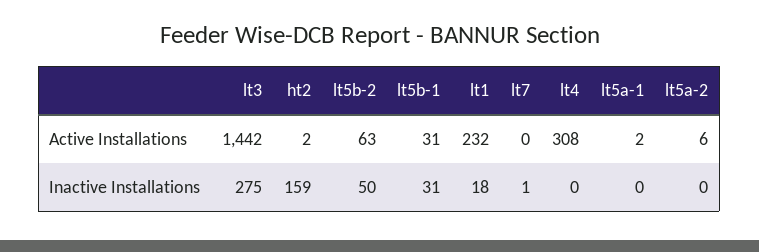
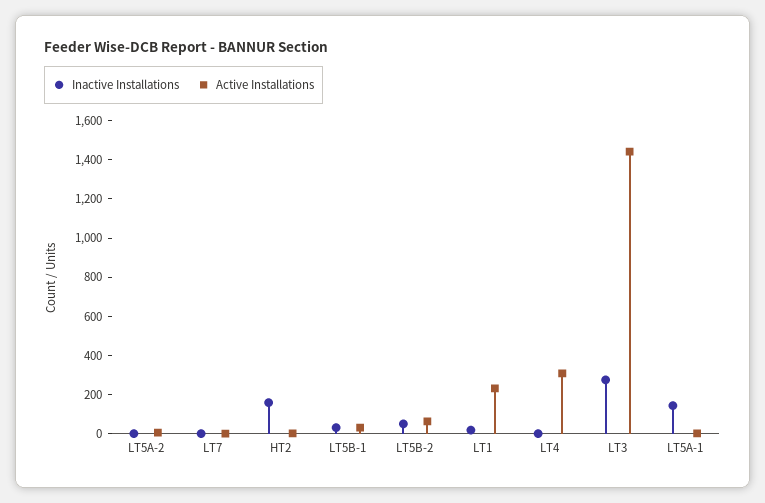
Inactive Installations, lt5a-1: 0 -> 150

